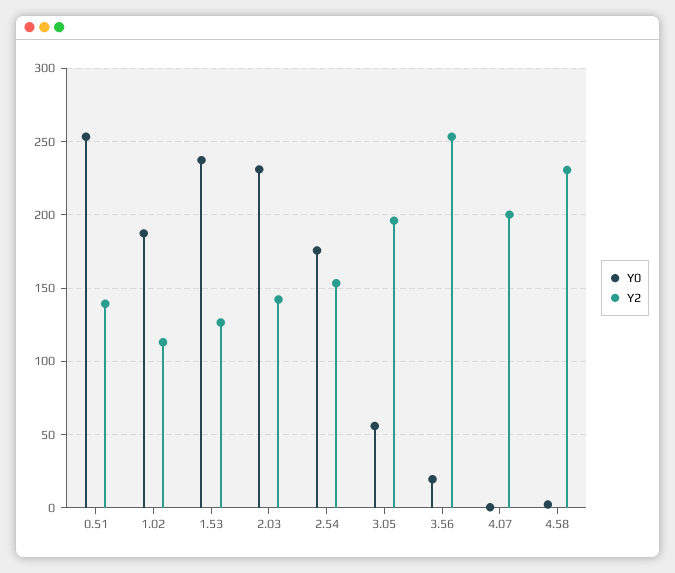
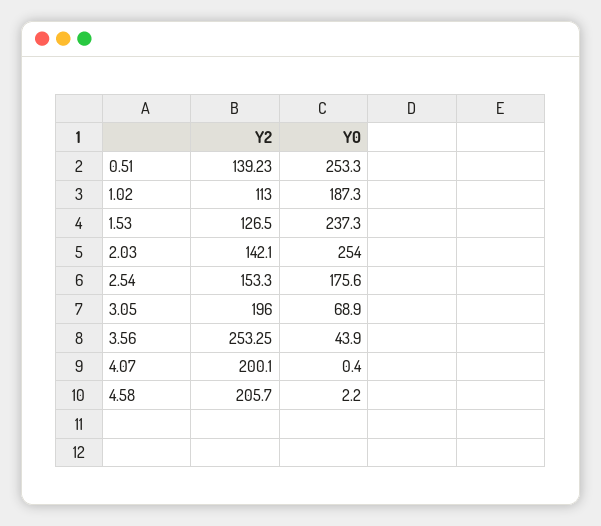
Y0, 2.03: 230 -> 254
Y0, 3.05: 55 -> 68.9
Y0, 3.56: 20 -> 43.9
Y2, 4.58: 230 -> 205.7

